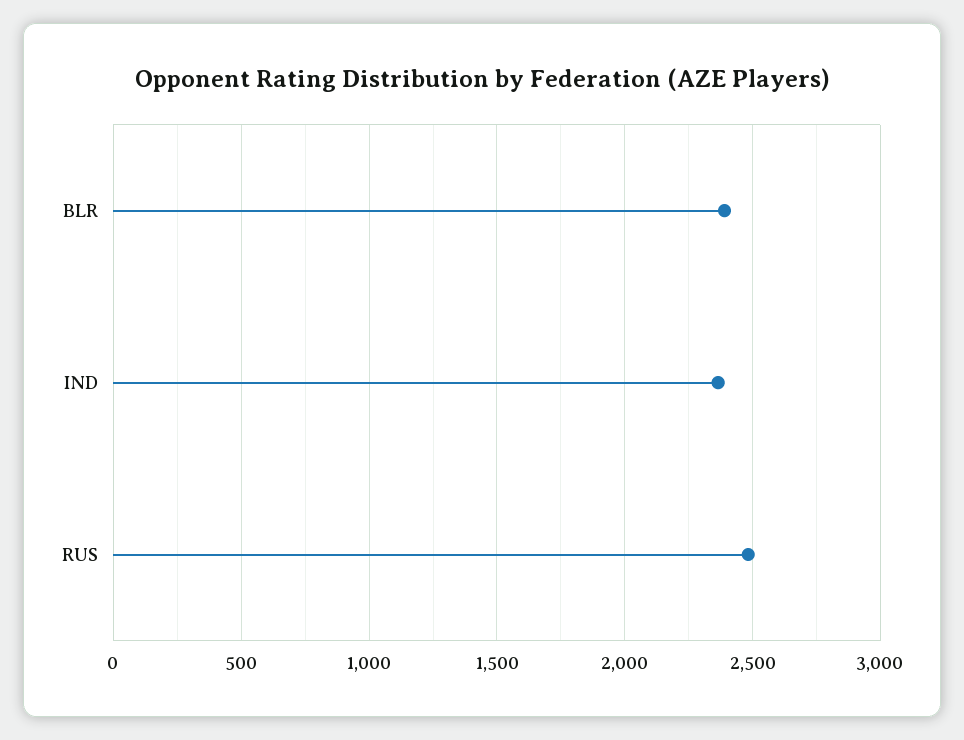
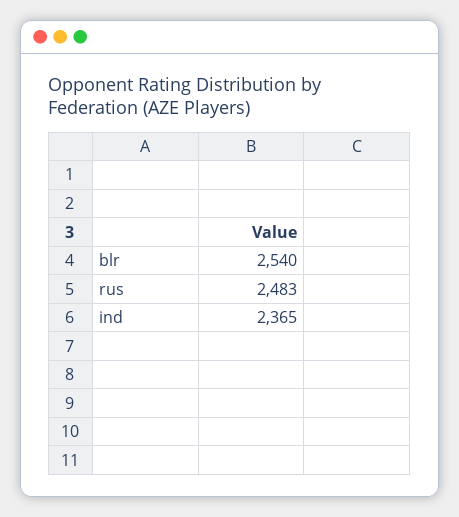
BLR: 2400 -> 2540

